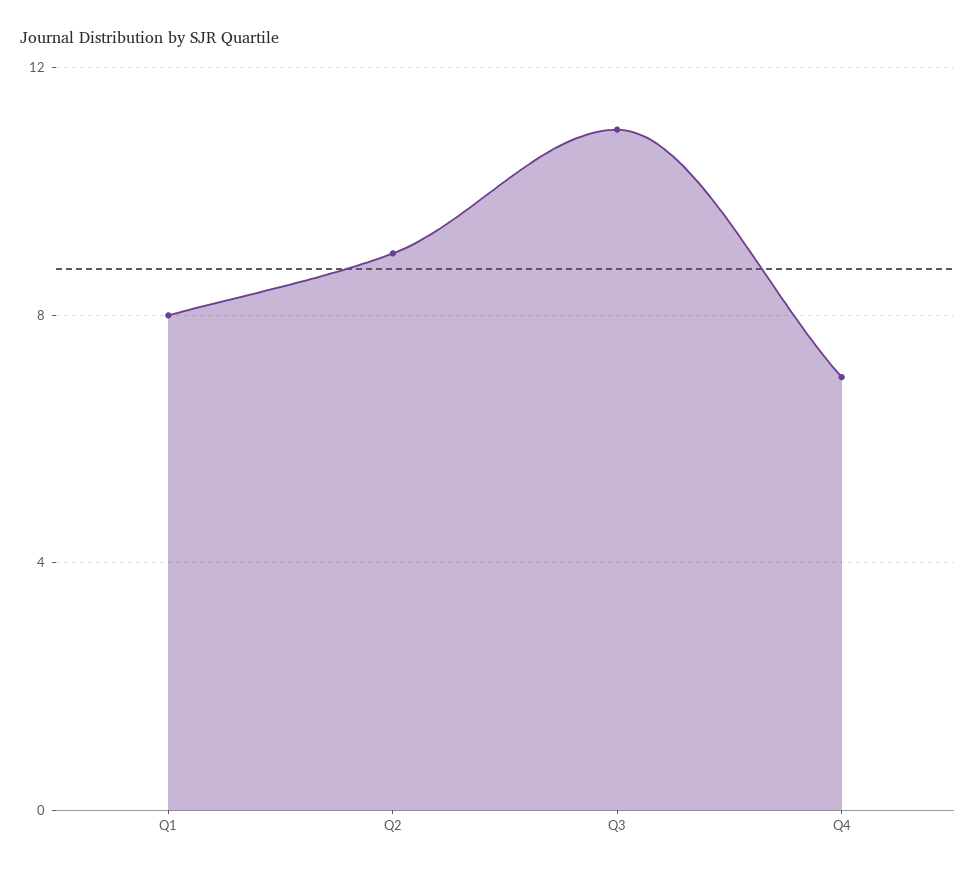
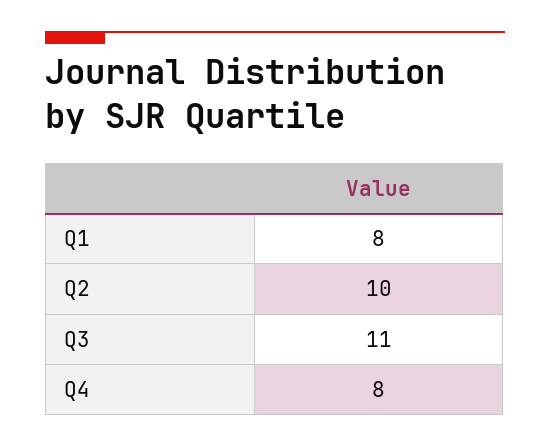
Q2: 9 -> 10
Q4: 7 -> 8

